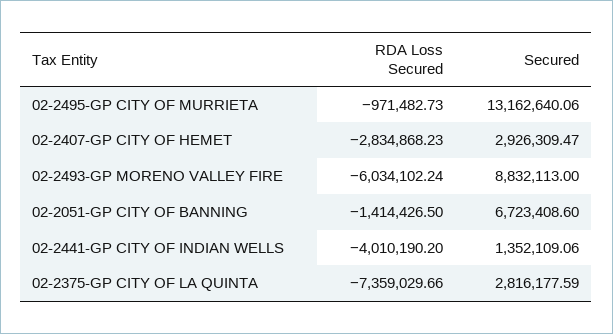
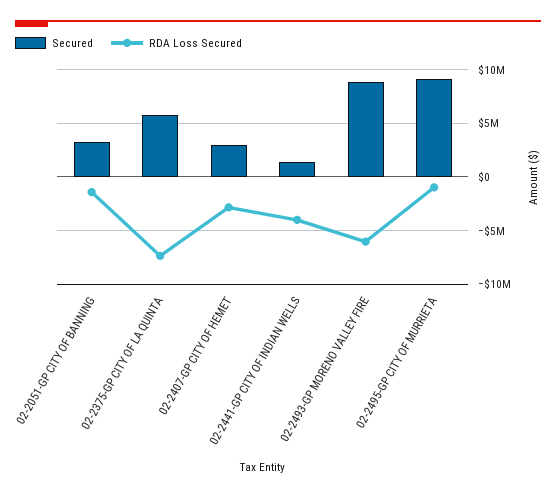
Secured, 02-2495-GP CITY OF MURRIETA: 13162640.06 -> 9000000
Secured, 02-2051-GP CITY OF BANNING: 6723408.6 -> 3000000
Secured, 02-2375-GP CITY OF LA QUINTA: 2816177.59 -> 6000000

